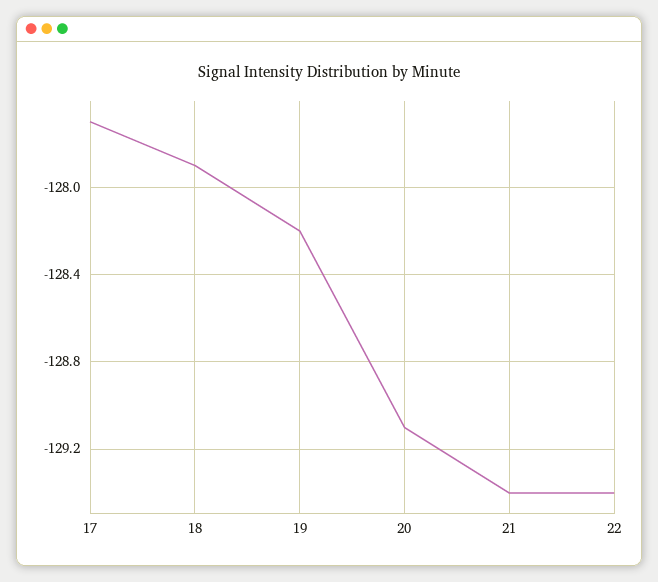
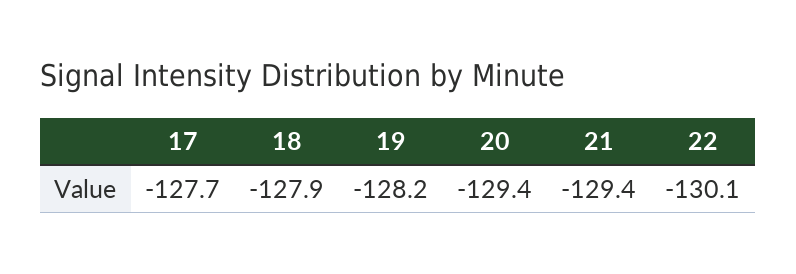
20: -129.1 -> -129.4
22: -129.4 -> -130.1

